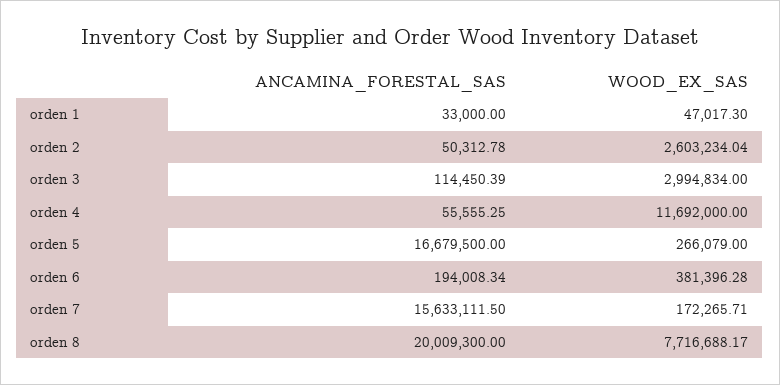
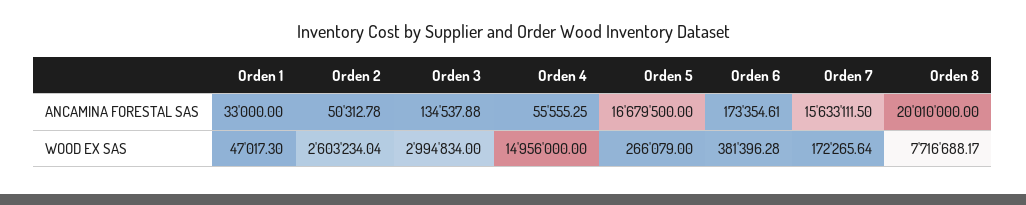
ANCAMINA_FORESTAL_SAS, orden 3: 114450.39 -> 134537.88
WOOD_EX_SAS, orden 4: 11692000 -> 14956000
ANCAMINA_FORESTAL_SAS, orden 6: 194008.34 -> 173354.61
WOOD_EX_SAS, orden 7: 172265.71 -> 172265.64
ANCAMINA_FORESTAL_SAS, orden 8: 20009300 -> 20010000

